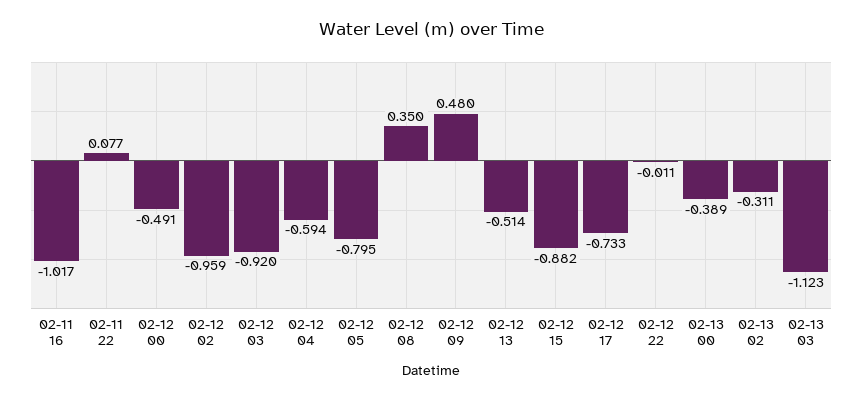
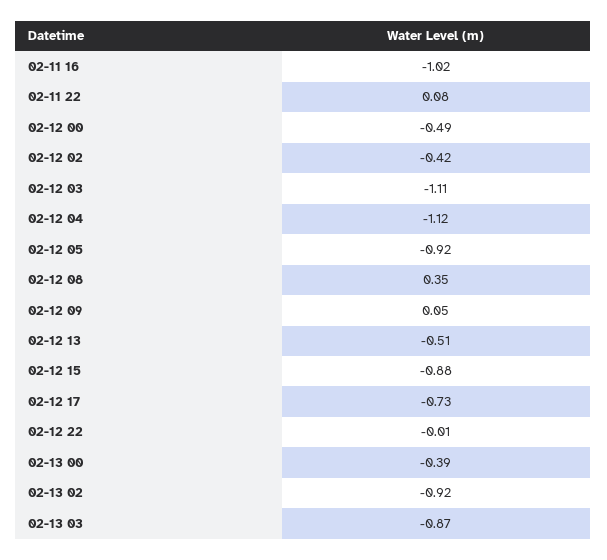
02-12 02: -0.959 -> -0.42
02-12 03: -0.92 -> -1.11
02-12 04: -0.594 -> -1.12
02-12 05: -0.795 -> -0.92
02-12 09: 0.48 -> 0.05
02-13 02: -0.311 -> -0.92
02-13 03: -1.123 -> -0.87

